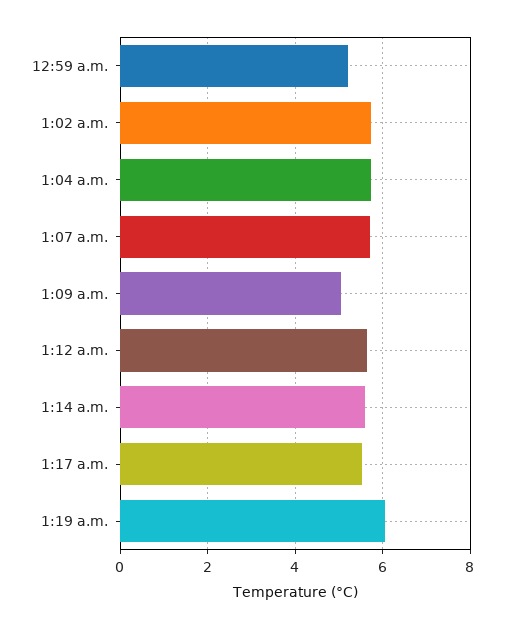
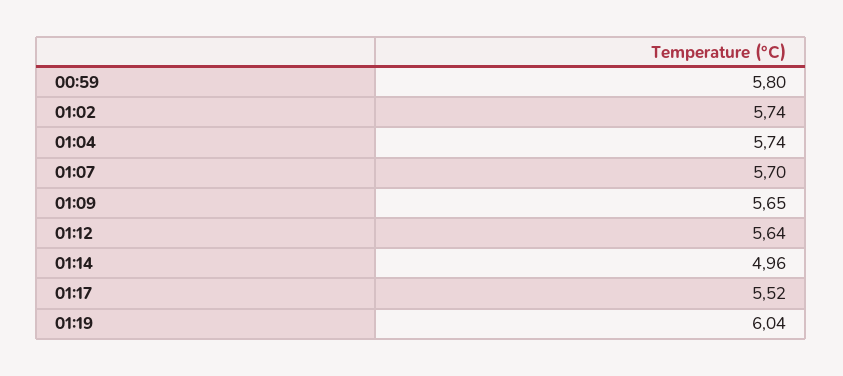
12:59 a.m.: 5.2 -> 5.8
1:09 a.m.: 5 -> 5.65
1:14 a.m.: 5.6 -> 4.96

